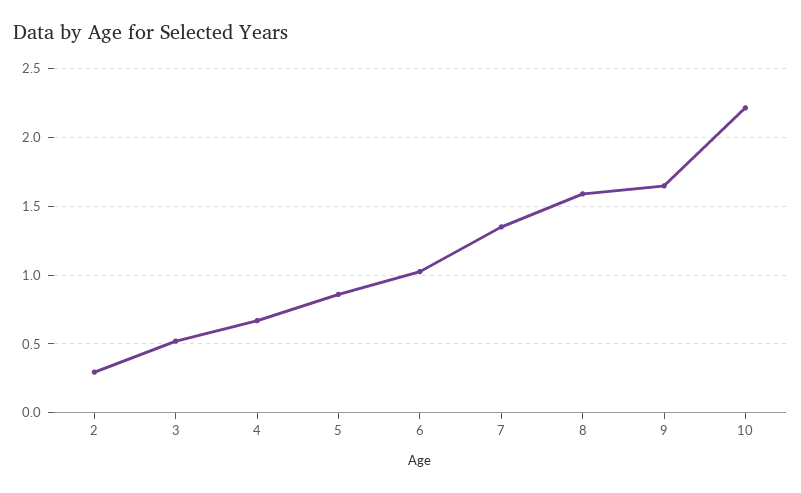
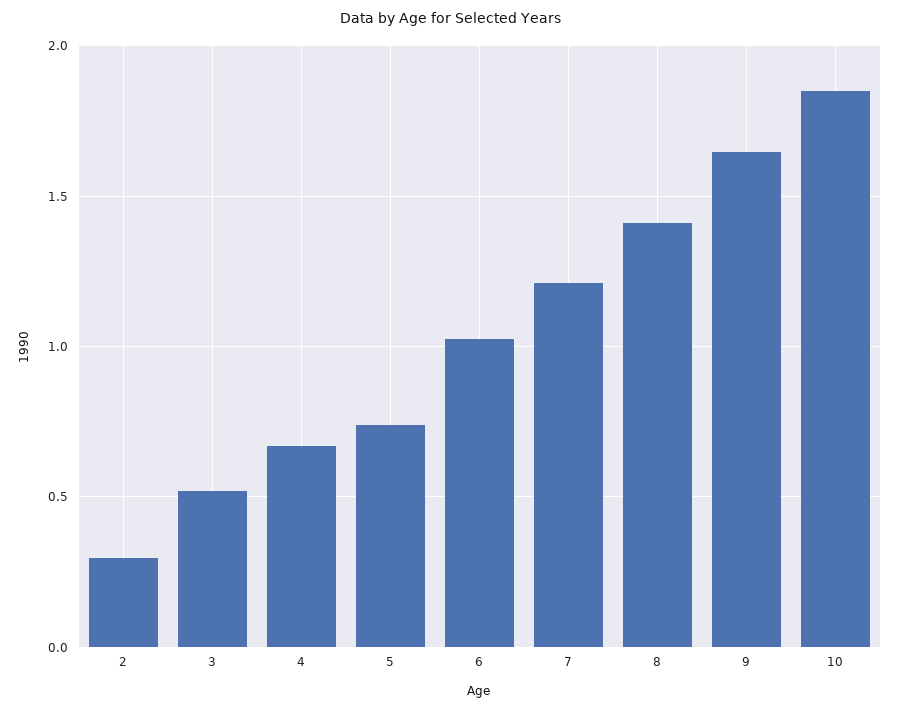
5: 0.85 -> 0.75
7: 1.35 -> 1.2
8: 1.6 -> 1.4
10: 2.2 -> 1.85

